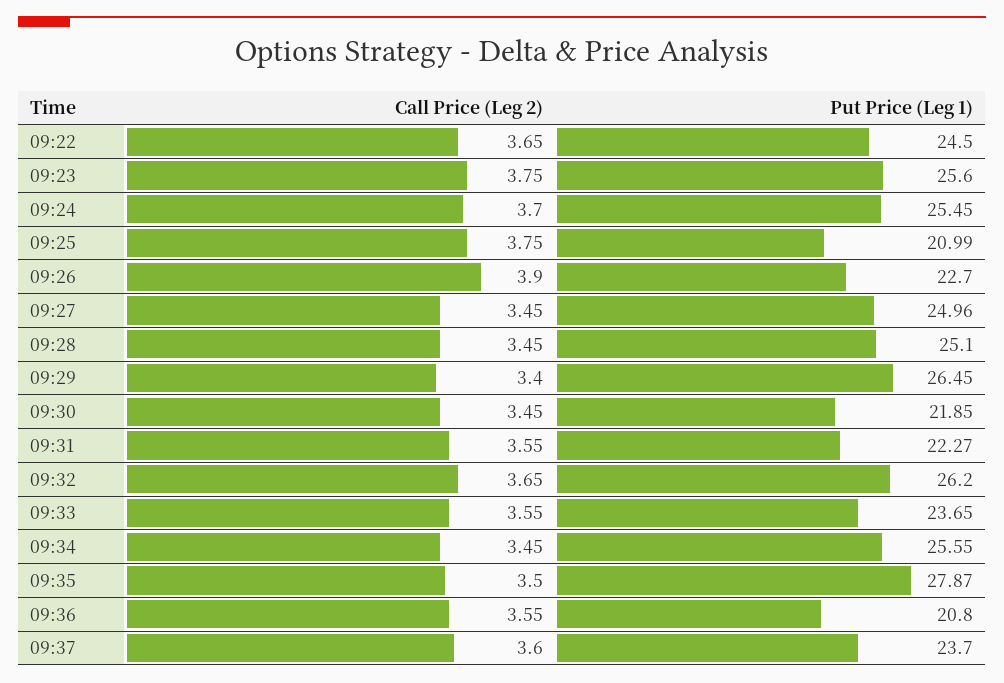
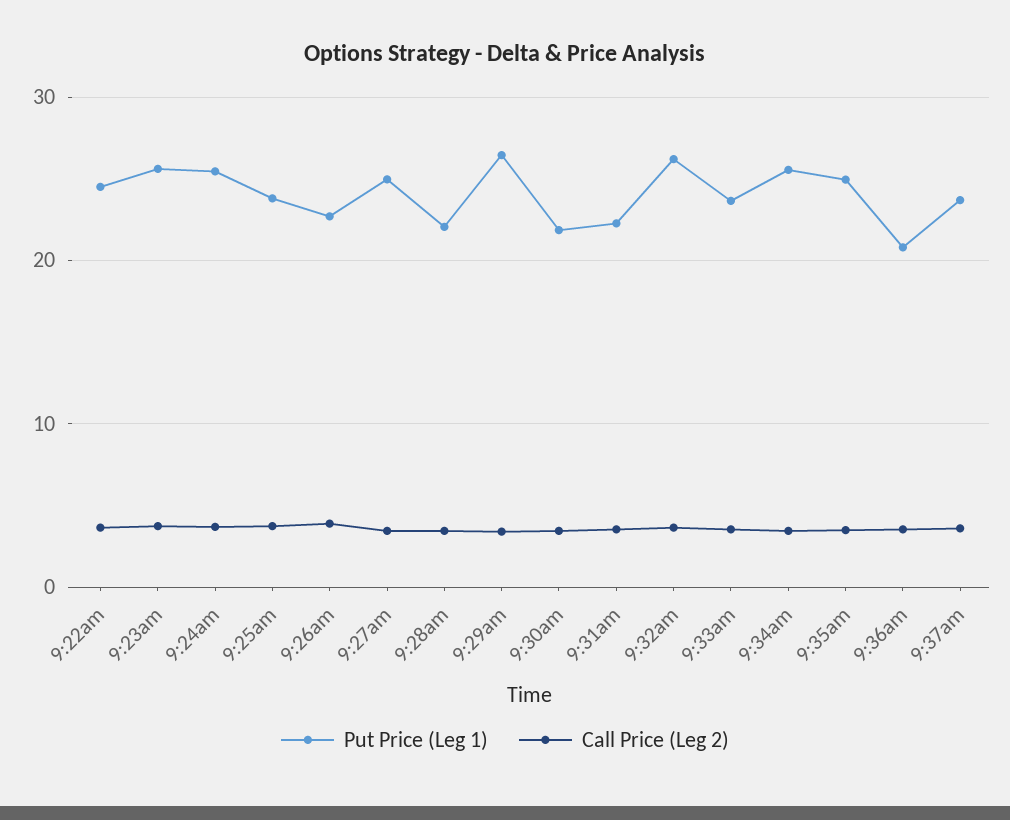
Put Price (Leg 1), 09:25: 20.99 -> 24
Put Price (Leg 1), 09:28: 25.1 -> 22
Put Price (Leg 1), 09:35: 27.87 -> 25

